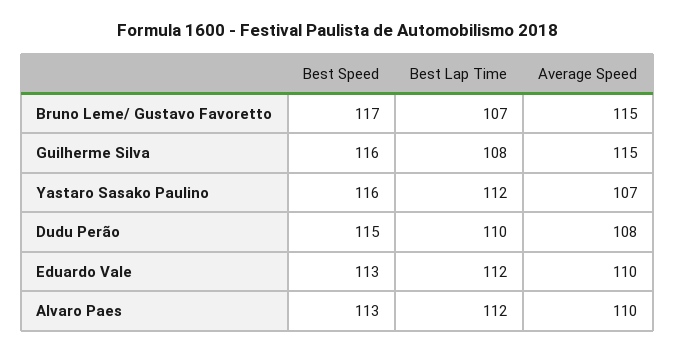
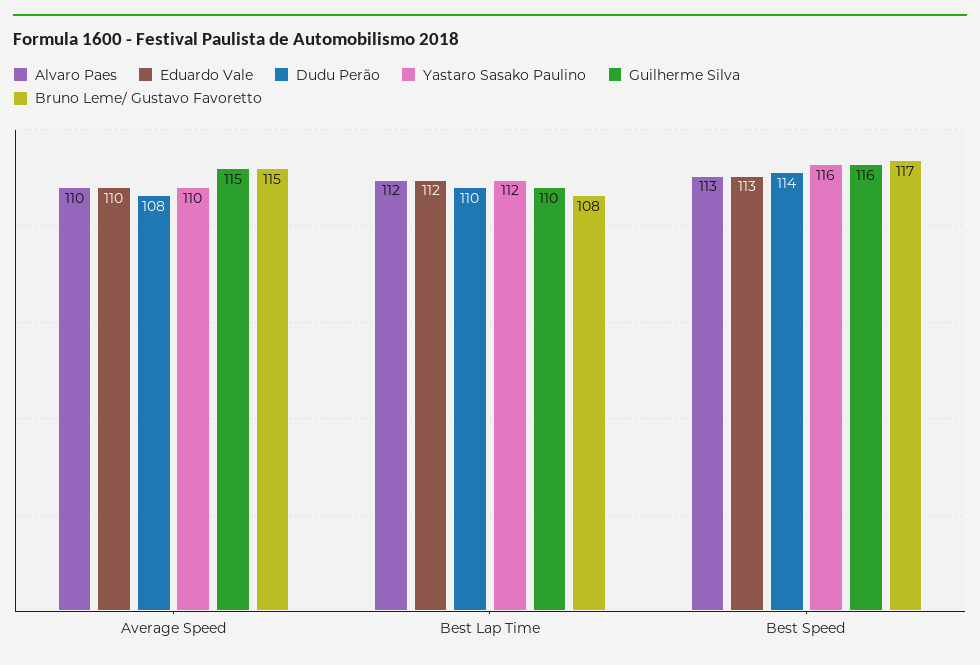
Bruno Leme/ Gustavo Favoretto, Best Lap Time: 107 -> 108
Guilherme Silva, Best Lap Time: 108 -> 110
Yastaro Sasako Paulino, Average Speed: 107 -> 110
Dudu Perão, Best Speed: 115 -> 114

